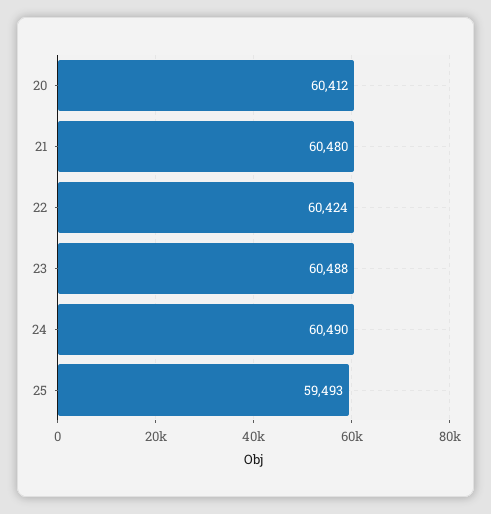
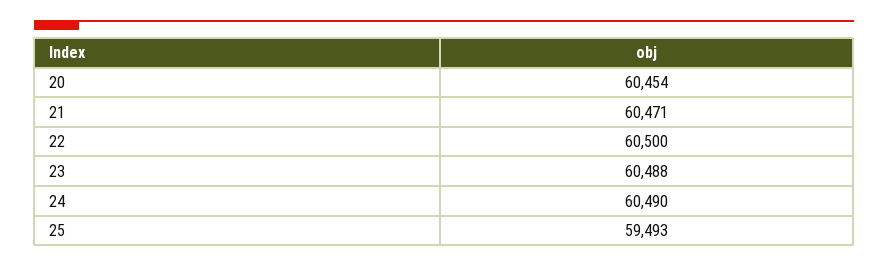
20: 60412 -> 60454
21: 60480 -> 60471
22: 60424 -> 60500

